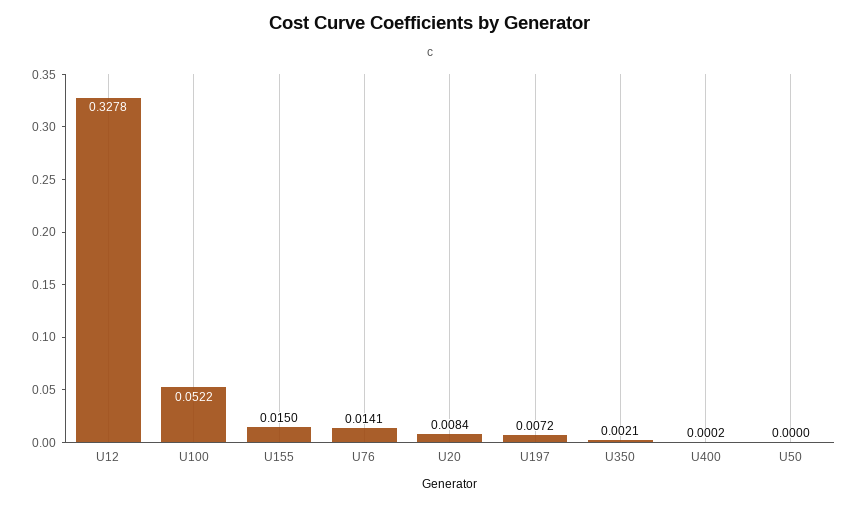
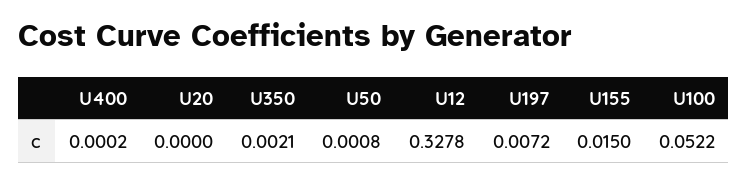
U76: 0.0141 -> none
U20: 0.0084 -> 0
U50: 0 -> 0.0008

